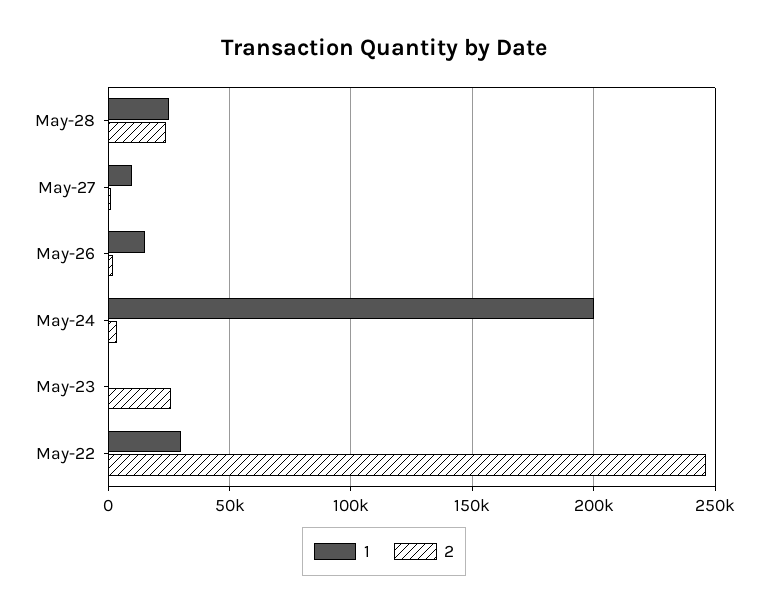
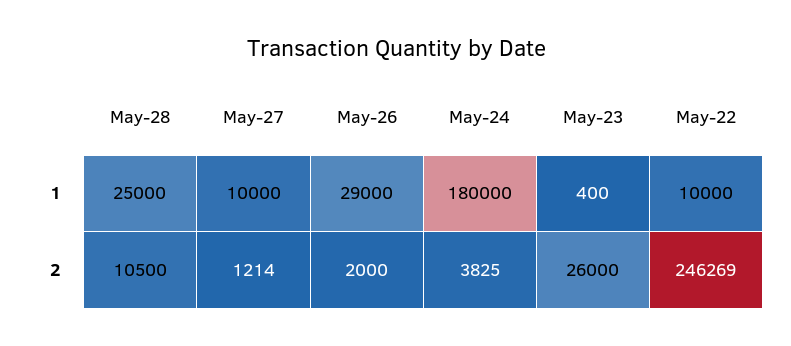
2, May-28: 25000 -> 10500
1, May-26: 15000 -> 29000
1, May-24: 200000 -> 180000
1, May-22: 30000 -> 10000

